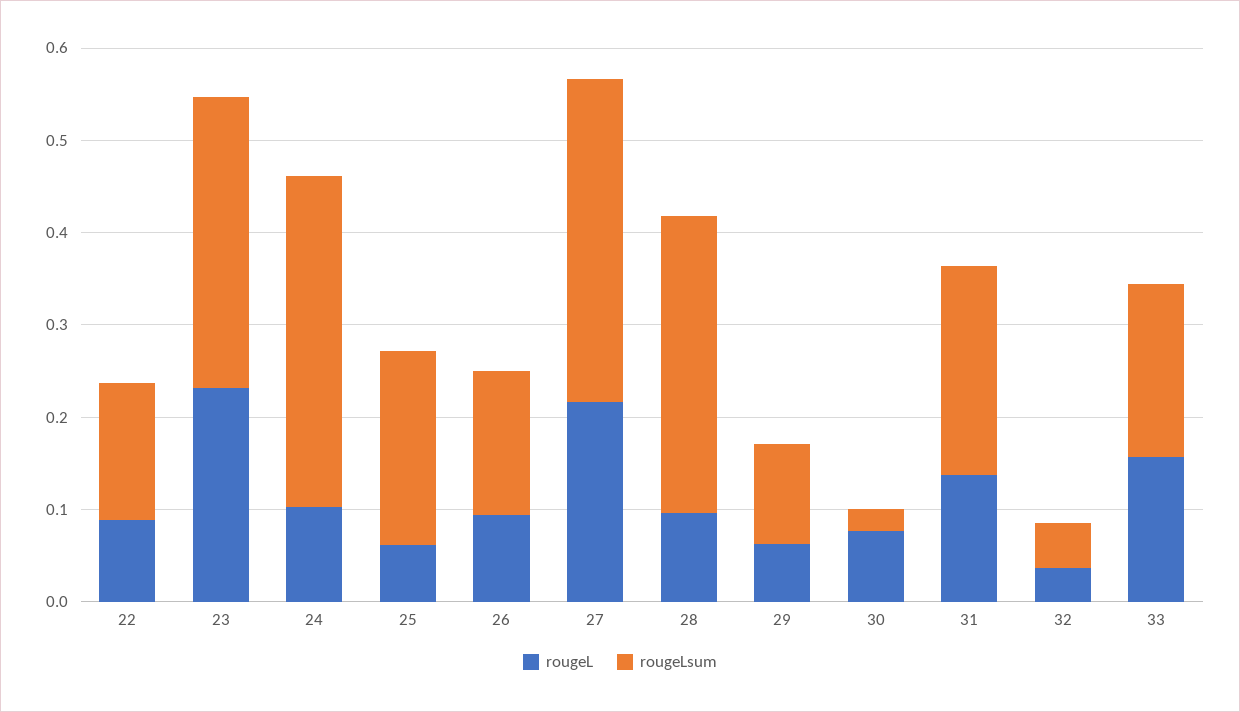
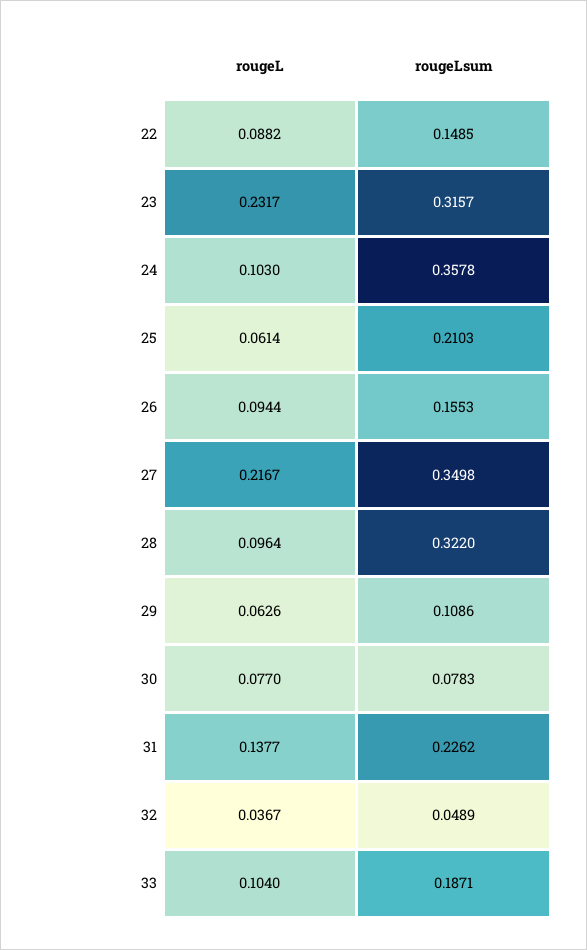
rougeLsum, 30: 0.02 -> 0.0783
rougeL, 33: 0.16 -> 0.104

